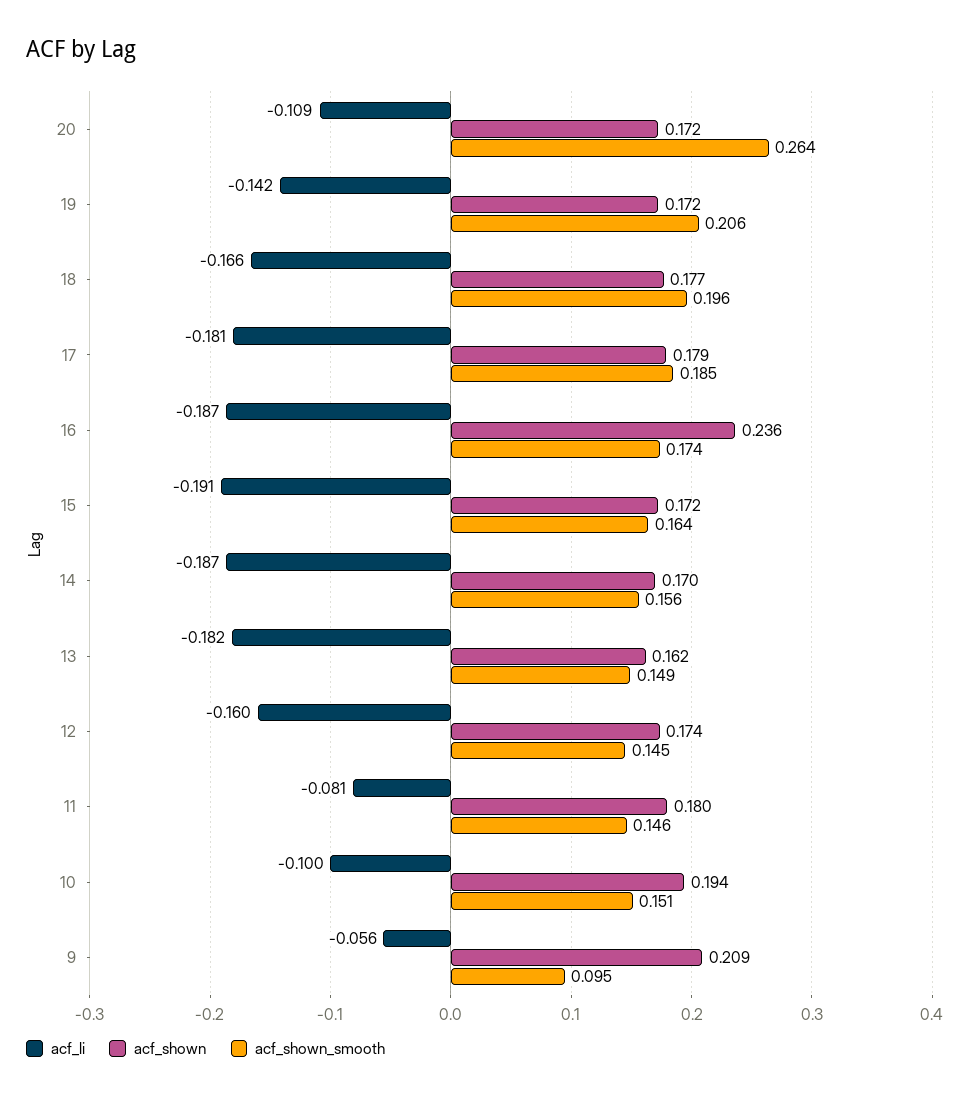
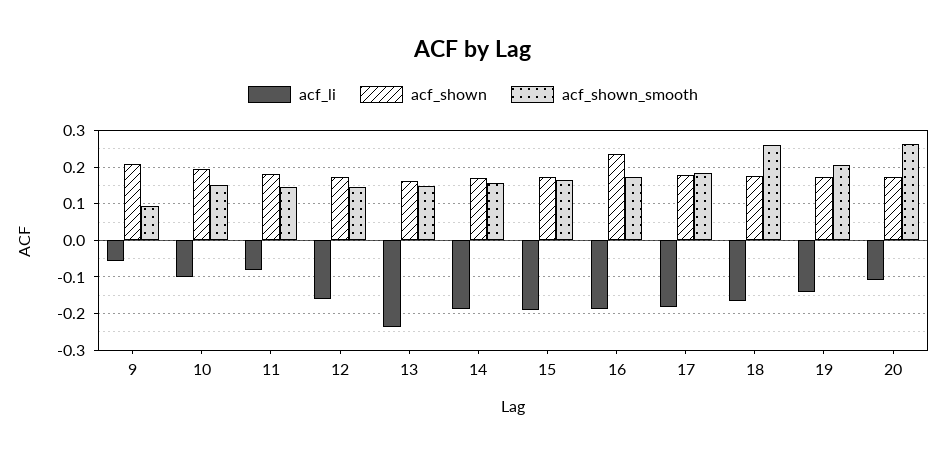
acf_shown_smooth, 18: 0.196 -> 0.26
acf_li, 13: -0.182 -> -0.24

